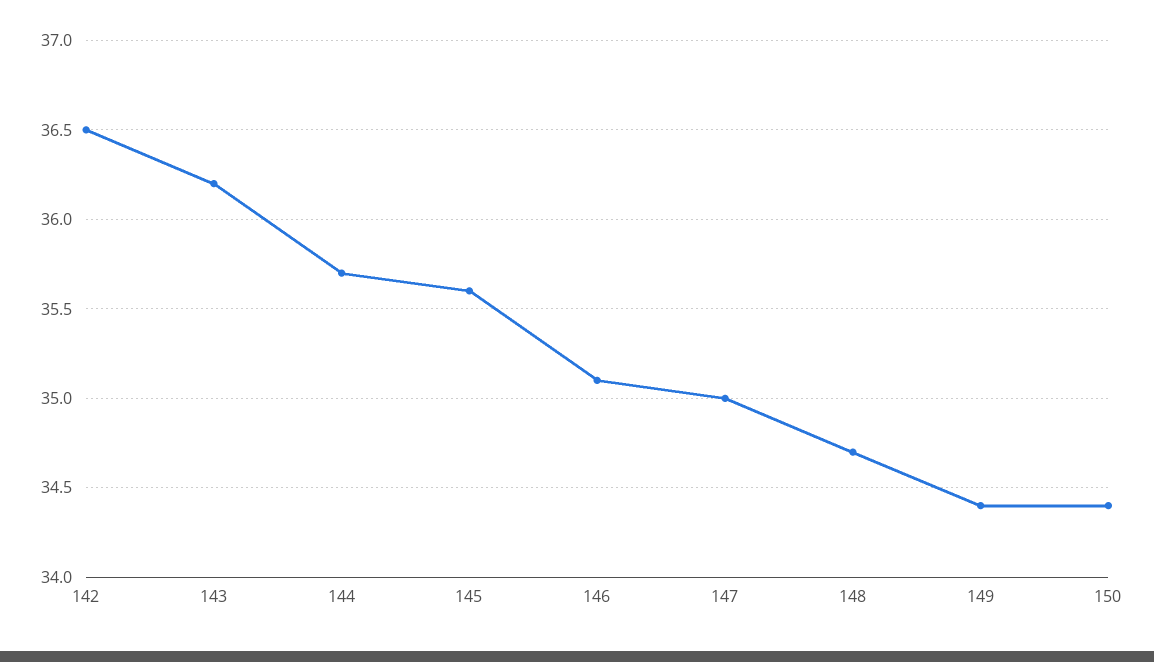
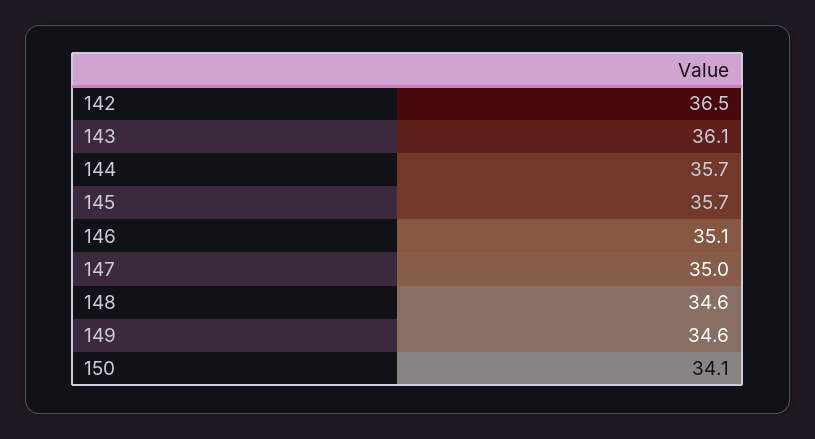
143: 36.2 -> 36.1
145: 35.6 -> 35.7
148: 34.7 -> 34.6
149: 34.4 -> 34.6
150: 34.4 -> 34.1

